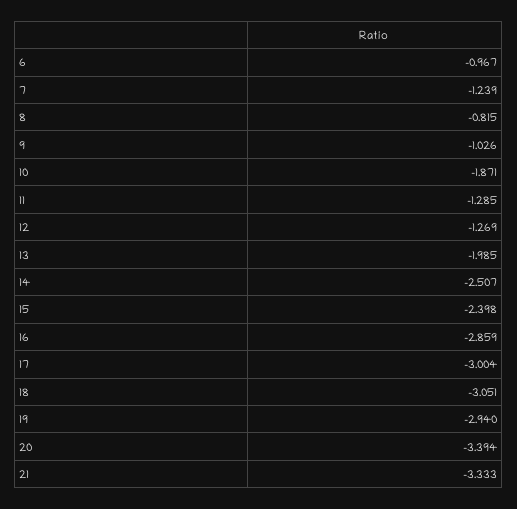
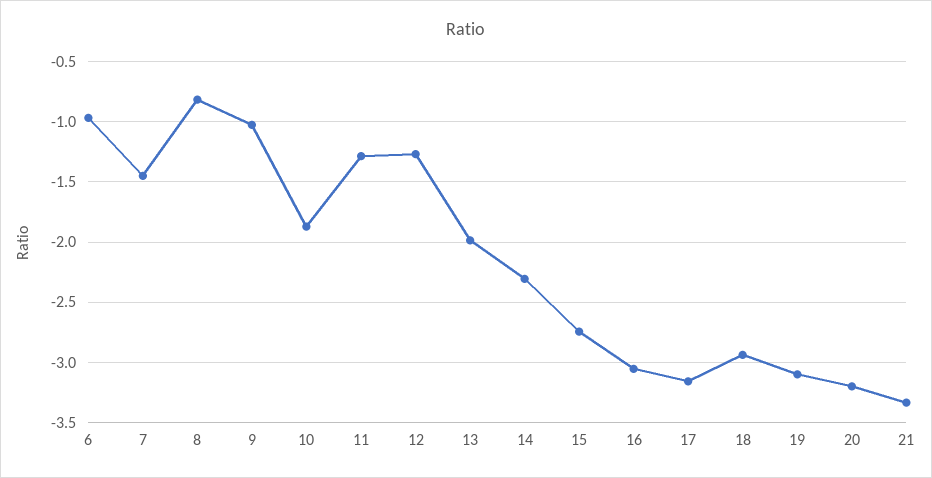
7: -1.239 -> -1.45
14: -2.507 -> -2.3
15: -2.398 -> -2.75
16: -2.859 -> -3.05
17: -3.004 -> -3.15
18: -3.051 -> -2.95
19: -2.94 -> -3.1
20: -3.394 -> -3.2

